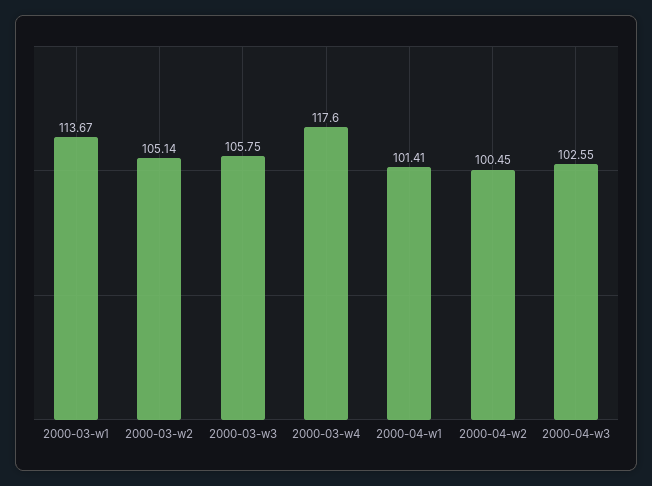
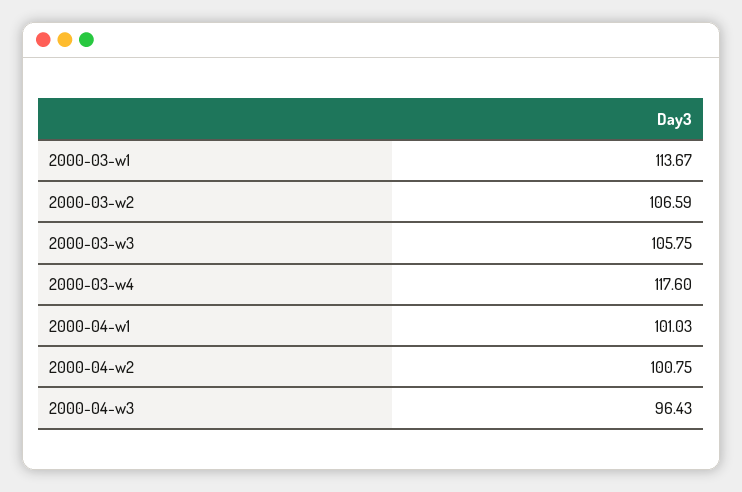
2000-03-w2: 105.14 -> 106.59
2000-04-w1: 101.41 -> 101.03
2000-04-w2: 100.45 -> 100.75
2000-04-w3: 102.55 -> 96.43

